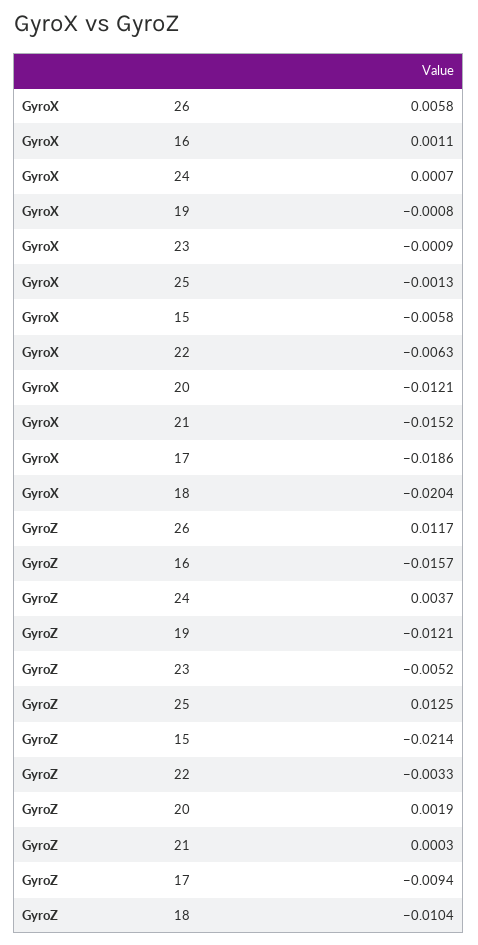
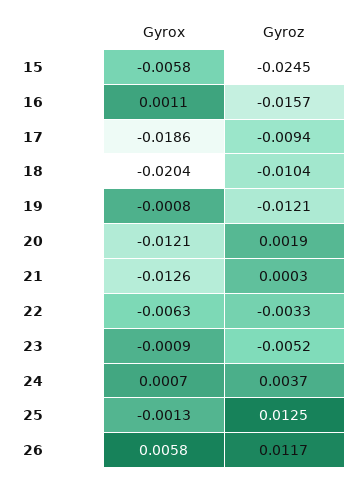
GyroX, 21: -0.0152 -> -0.0126
GyroZ, 15: -0.0214 -> -0.0245

